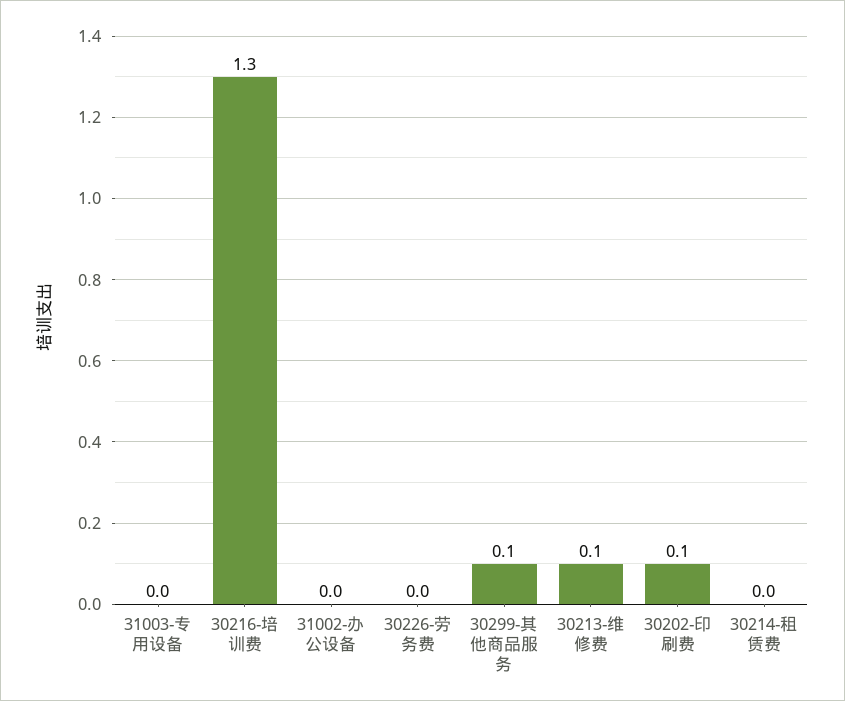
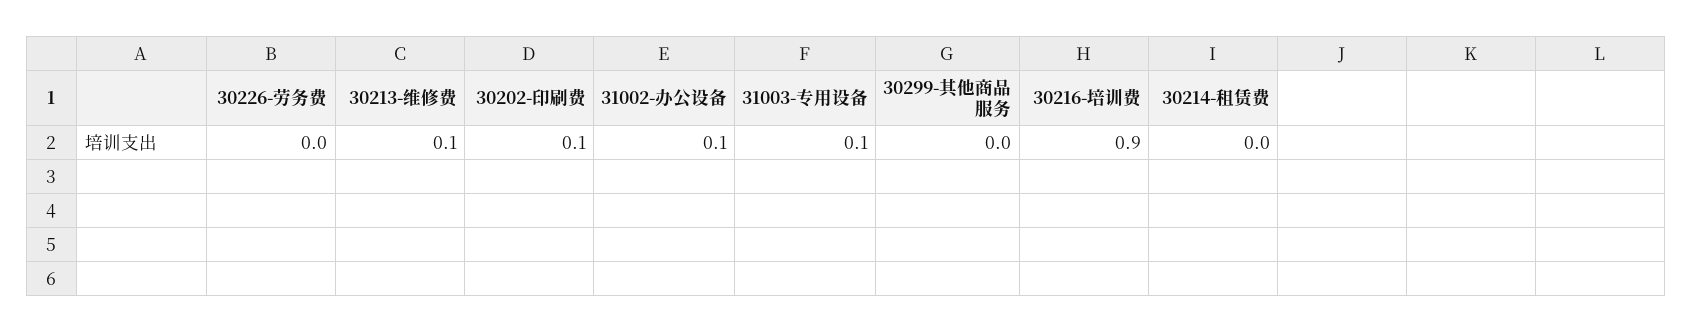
31003-专用设备: 0 -> 0.1
30216-培训费: 1.3 -> 0.9
31002-办公设备: 0 -> 0.1
30299-其他商品服务: 0.1 -> 0

